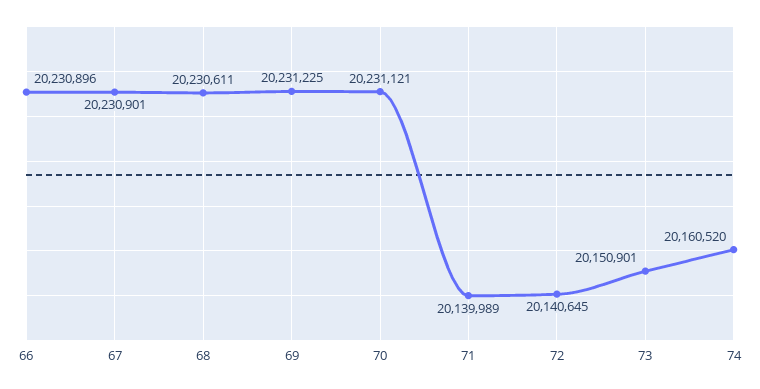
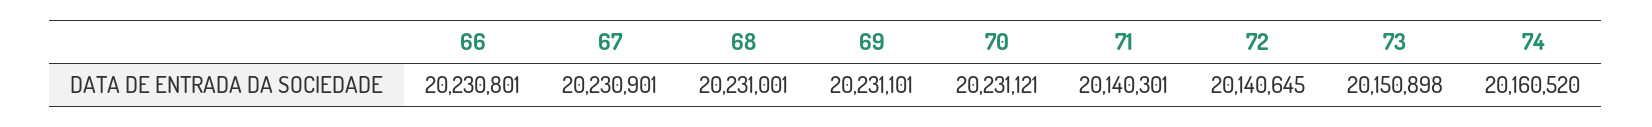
66: 20230896 -> 20230801
68: 20230611 -> 20231001
69: 20231225 -> 20231101
71: 20139989 -> 20140301
73: 20150901 -> 20150898

